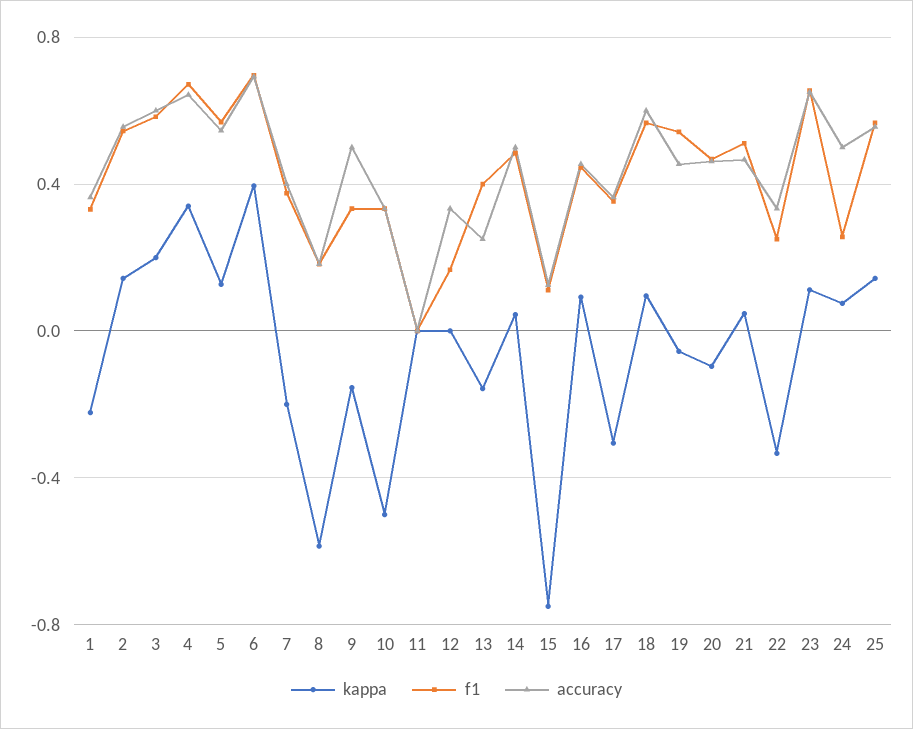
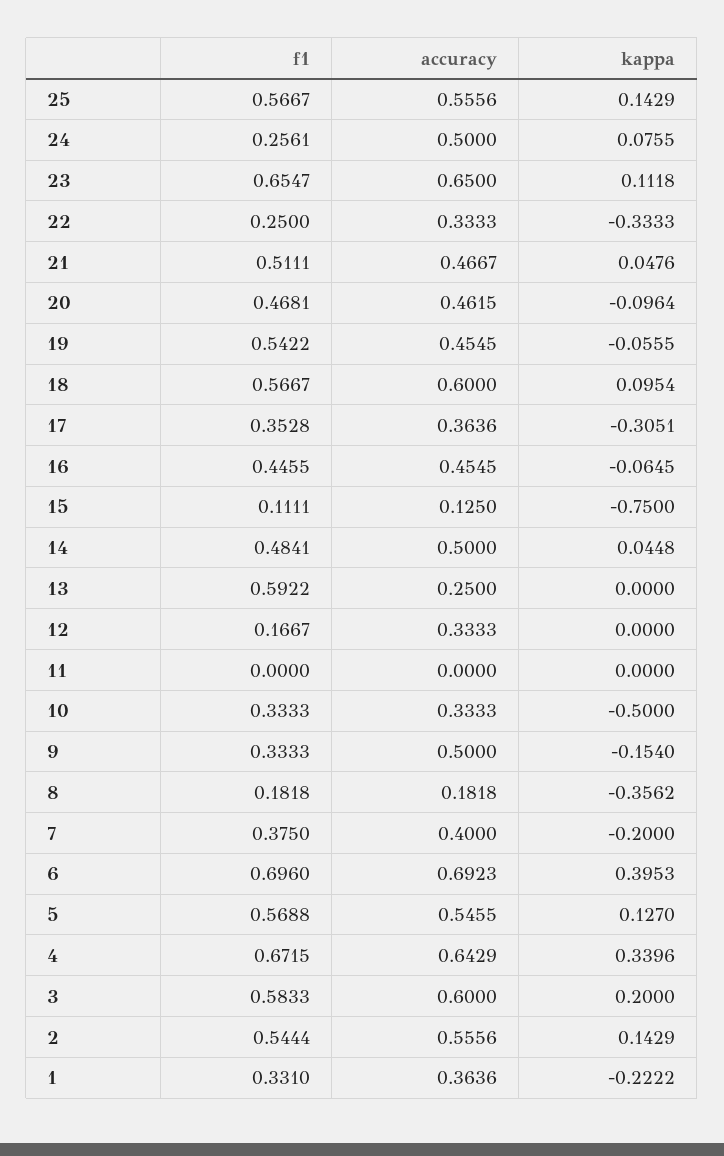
kappa, 8: -0.6 -> -0.3562
kappa, 13: -0.15 -> 0
f1, 13: 0.4 -> 0.5922
kappa, 16: 0.1 -> -0.0645

